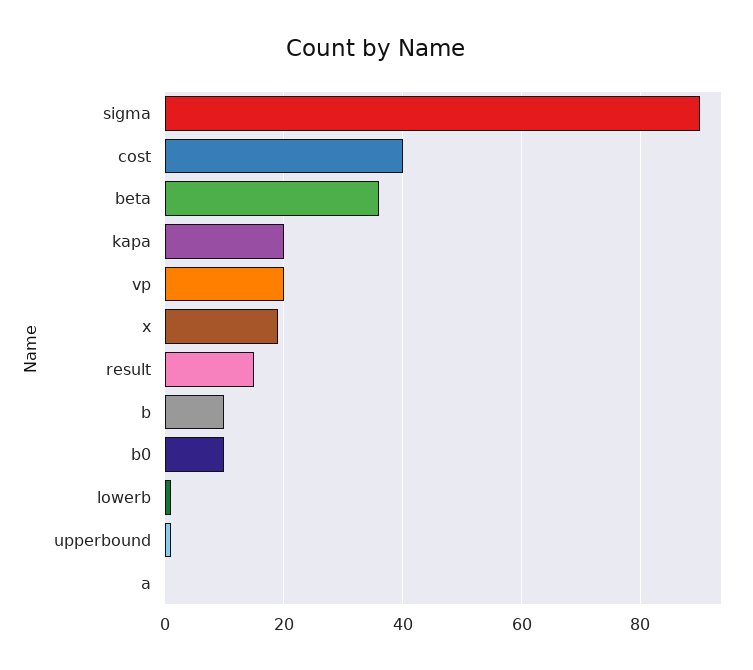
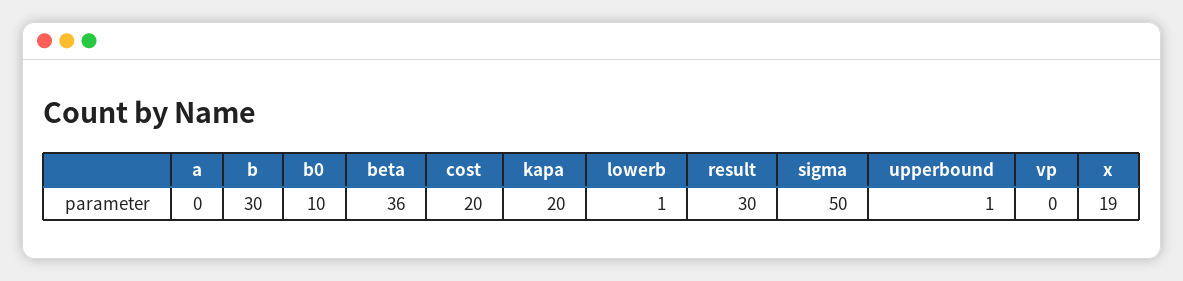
sigma: 90 -> 50
cost: 40 -> 20
vp: 20 -> 0
result: 15 -> 30
b: 10 -> 30

